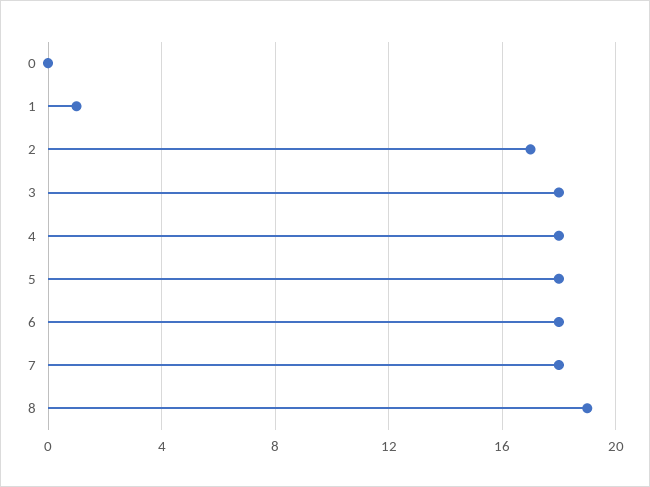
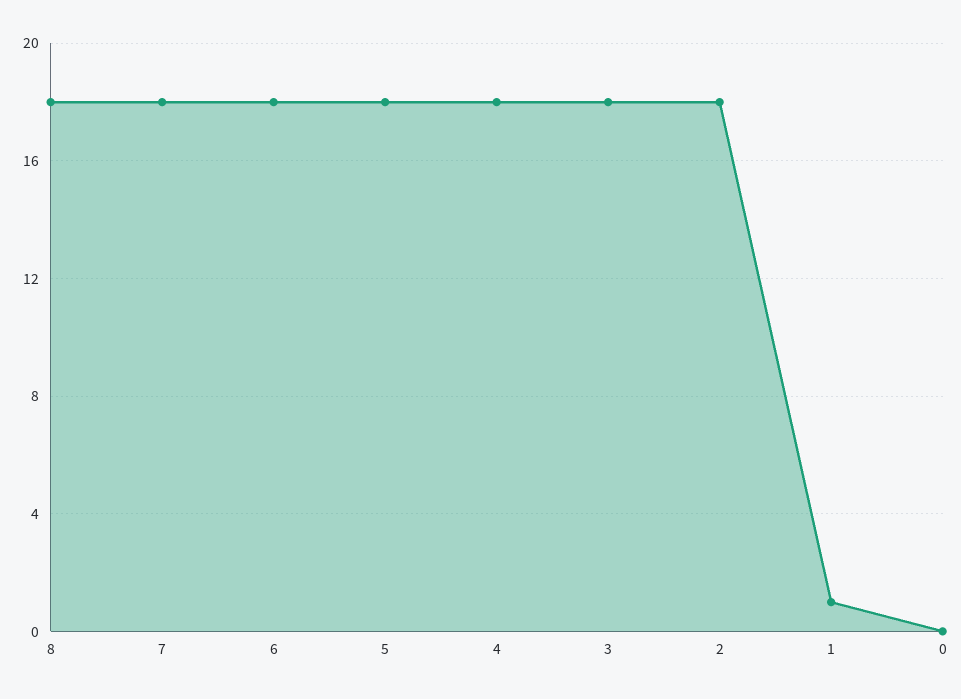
2: 17 -> 18
8: 19 -> 18

